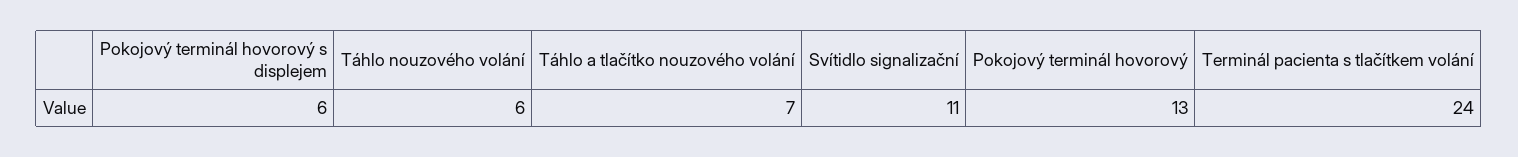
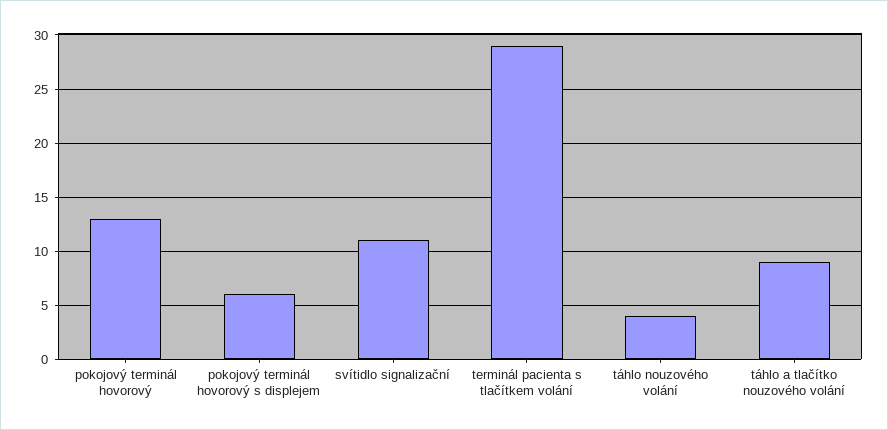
Táhlo nouzového volání: 6 -> 4
Táhlo a tlačítko nouzového volání: 7 -> 9
Terminál pacienta s tlačítkem volání: 24 -> 29

